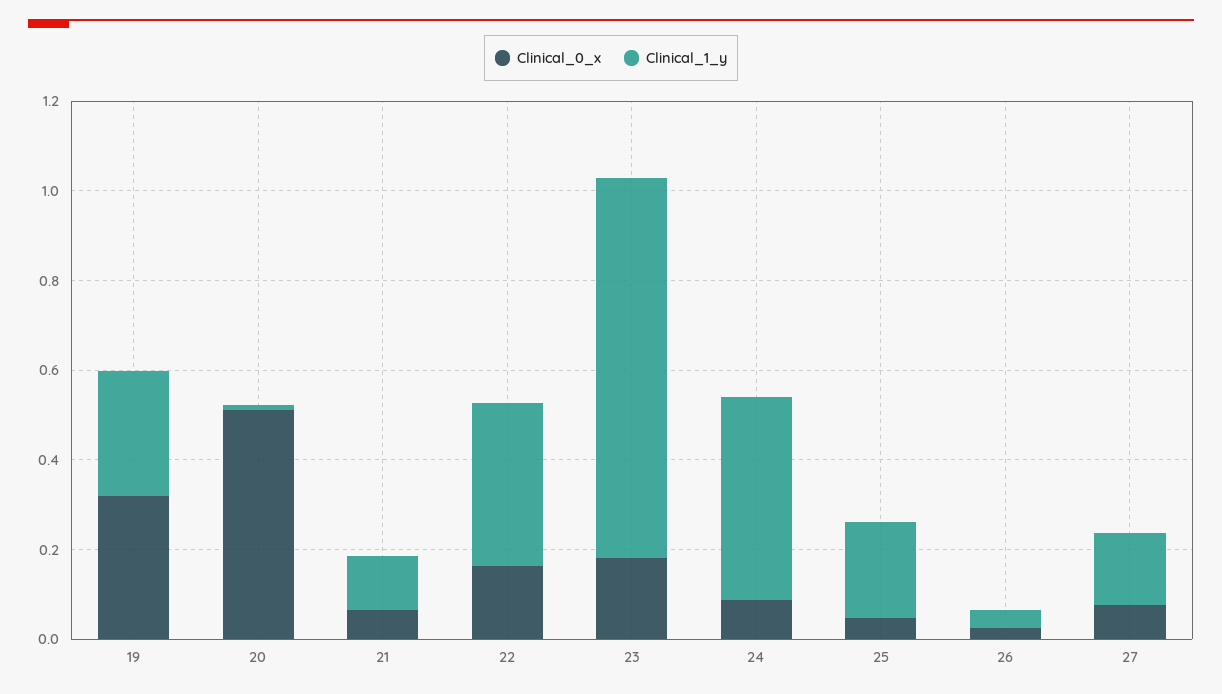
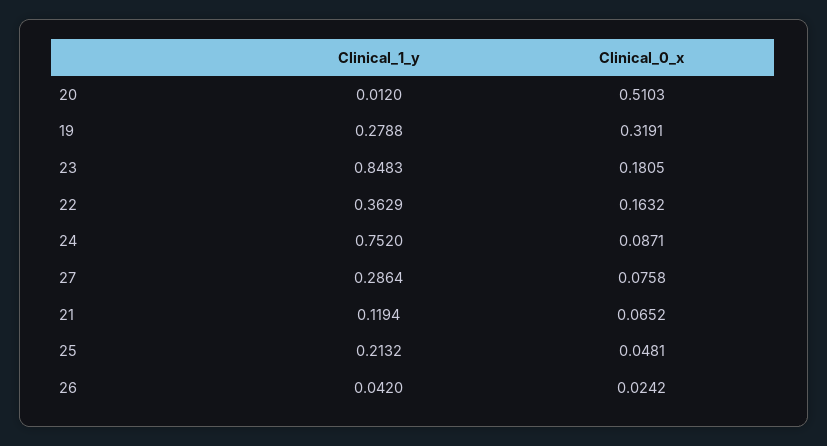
Clinical_1_y, 24: 0.45 -> 0.752
Clinical_1_y, 27: 0.15 -> 0.2864

